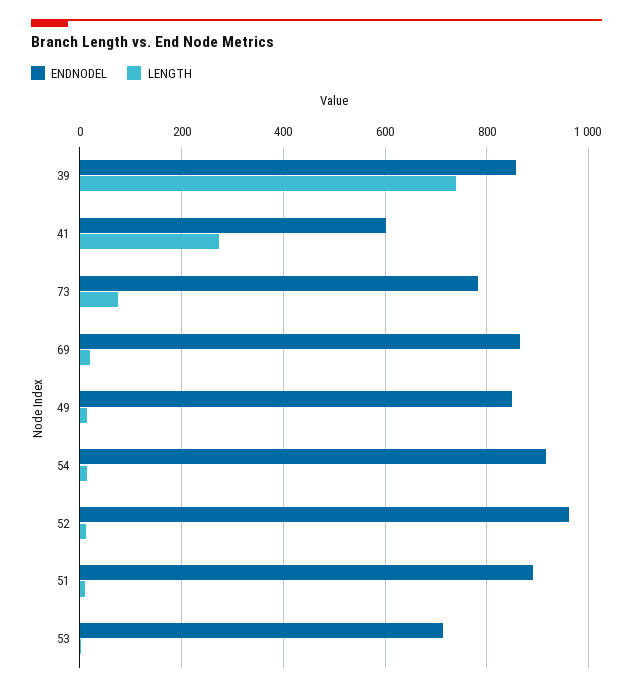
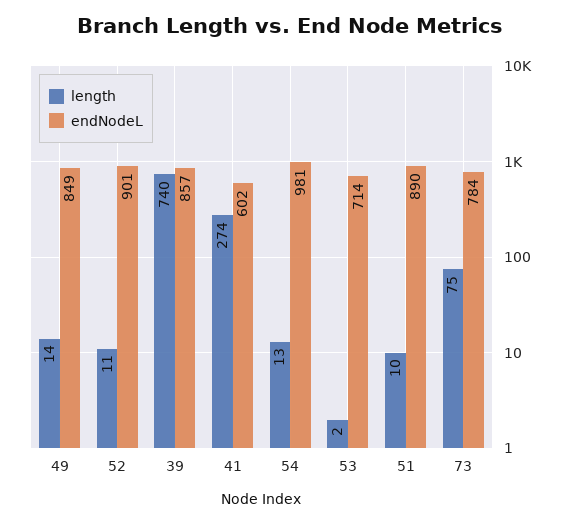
ENDNODEL, 69: 860 -> none
LENGTH, 69: 20 -> none
ENDNODEL, 54: 920 -> 981
ENDNODEL, 52: 960 -> 901

